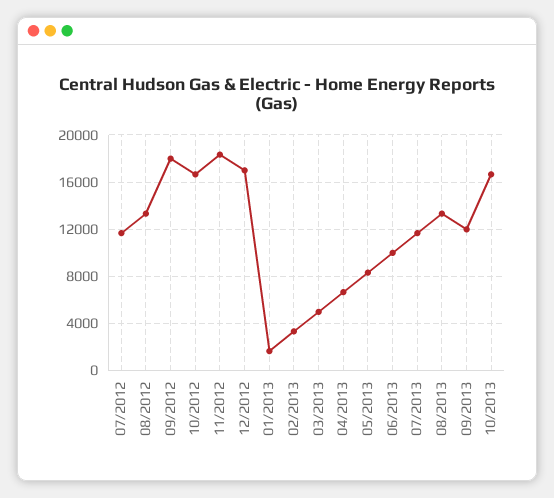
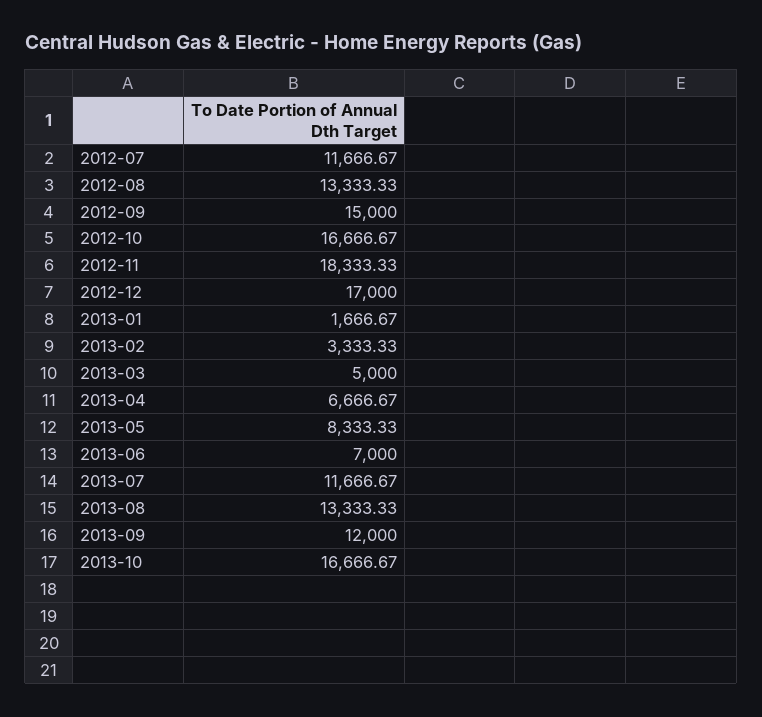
09/2012: 18000 -> 15000
06/2013: 10000 -> 7000

